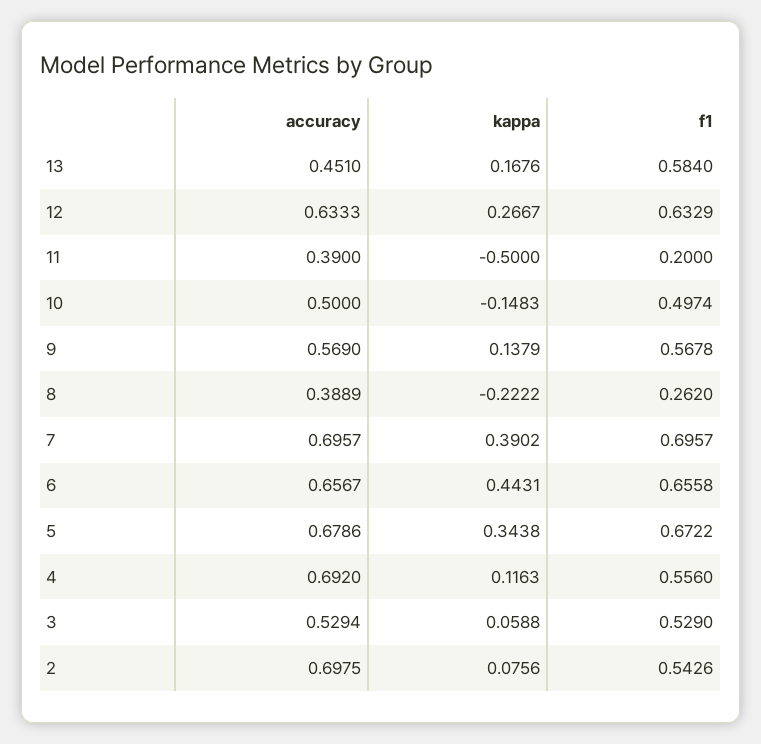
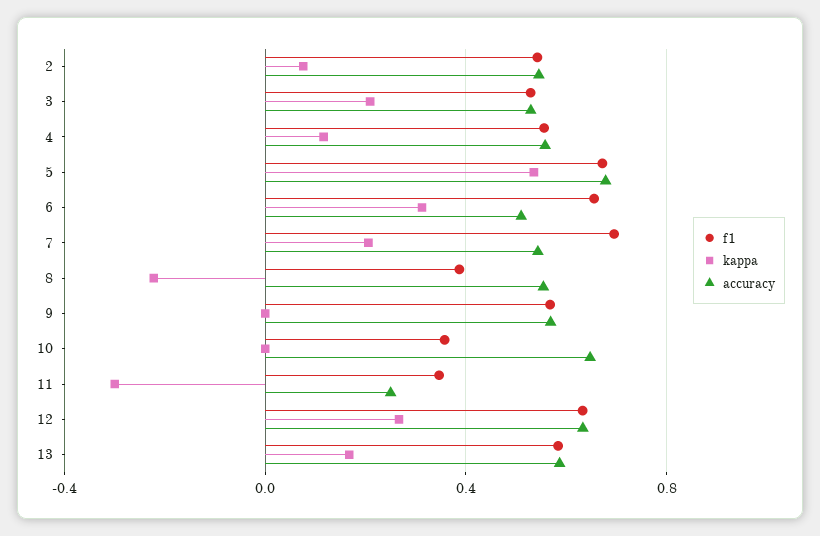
accuracy, 13: 0.451 -> 0.6
accuracy, 11: 0.39 -> 0.25
kappa, 11: -0.5 -> -0.3
f1, 11: 0.2 -> 0.35
accuracy, 10: 0.5 -> 0.65
kappa, 10: -0.1483 -> 0
f1, 10: 0.4974 -> 0.35
kappa, 9: 0.1379 -> 0
accuracy, 8: 0.3889 -> 0.55
f1, 8: 0.262 -> 0.4
accuracy, 7: 0.6957 -> 0.55
kappa, 7: 0.3902 -> 0.2
accuracy, 6: 0.6567 -> 0.5
kappa, 6: 0.4431 -> 0.3
kappa, 5: 0.3438 -> 0.55
accuracy, 4: 0.692 -> 0.55
kappa, 3: 0.0588 -> 0.2
accuracy, 2: 0.6975 -> 0.55

